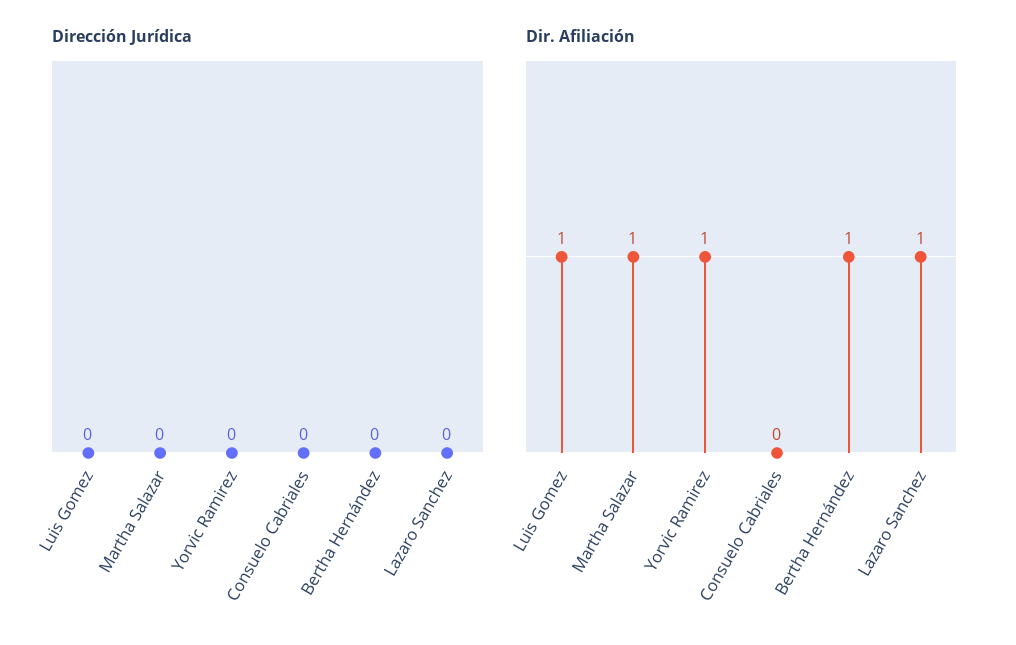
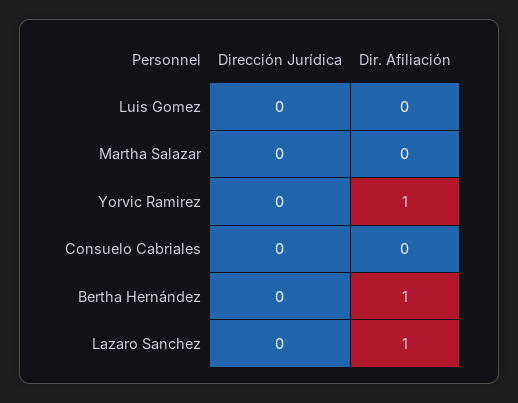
Dir. Afiliación, Luis Gomez: 1 -> 0
Dir. Afiliación, Martha Salazar: 1 -> 0

